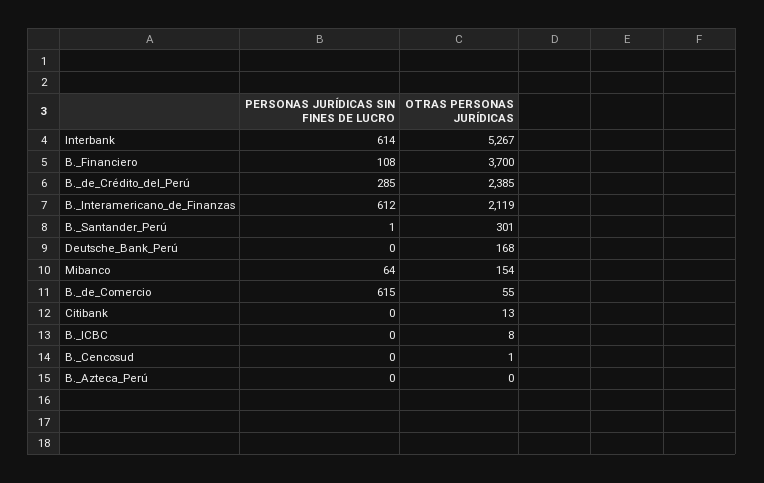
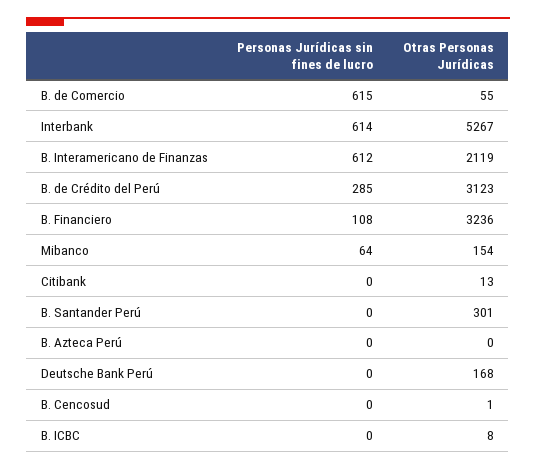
OTRAS PERSONAS JURÍDICAS, B._Financiero: 3700 -> 3236
OTRAS PERSONAS JURÍDICAS, B._de_Crédito_del_Perú: 2385 -> 3123
PERSONAS JURÍDICAS SIN FINES DE LUCRO, B._Santander_Perú: 1 -> 0

